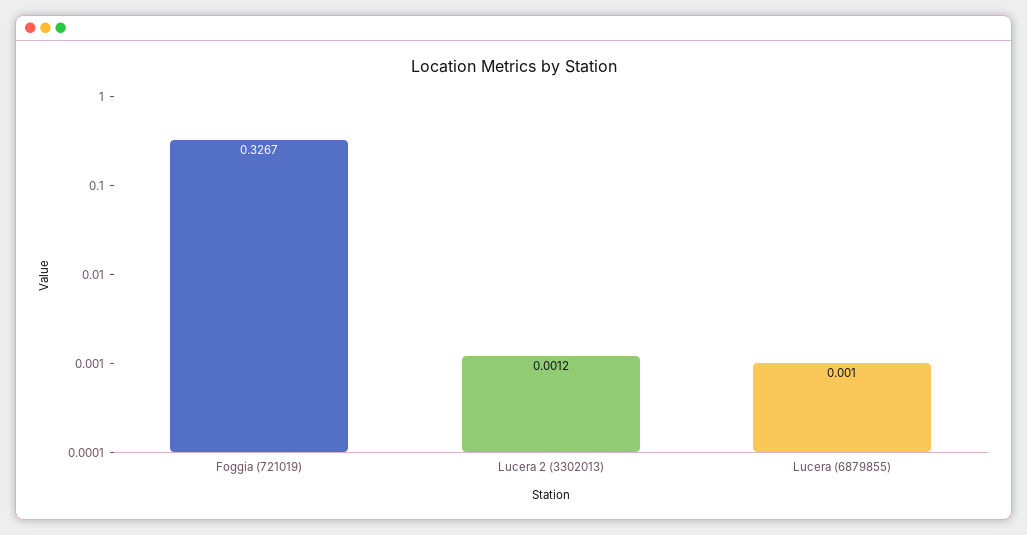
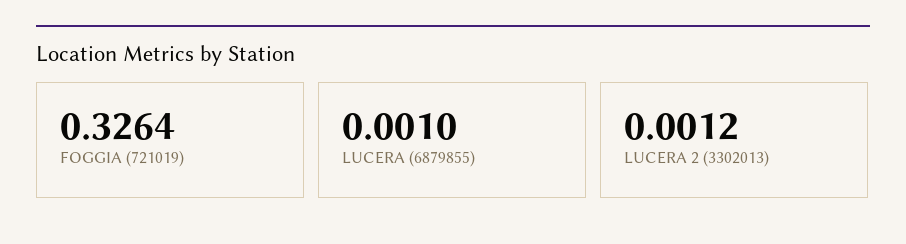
Foggia (721019): 0.3267 -> 0.3264

